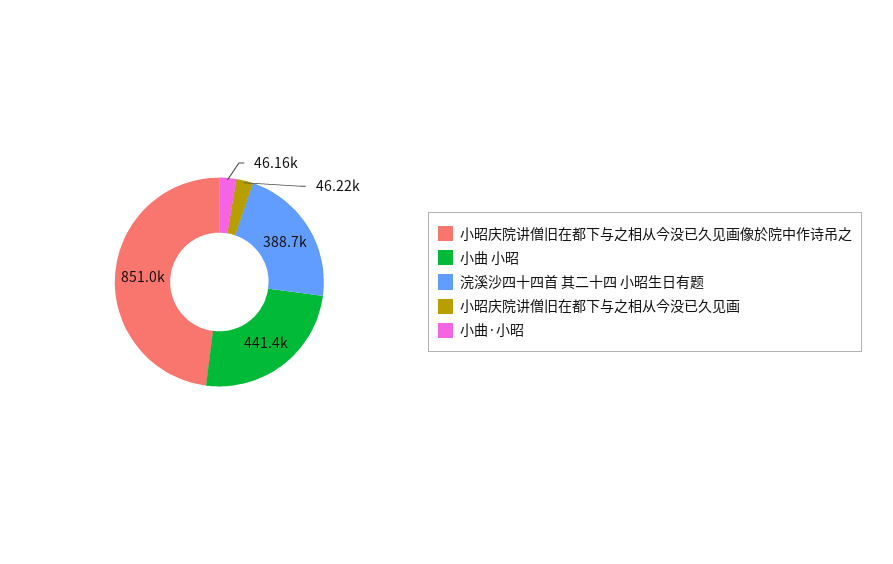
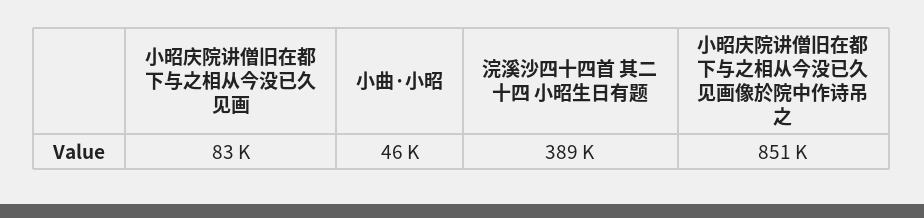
小曲 小昭: 441400 -> none
小昭庆院讲僧旧在都下与之相从今没已久见画: 46220 -> 83000

